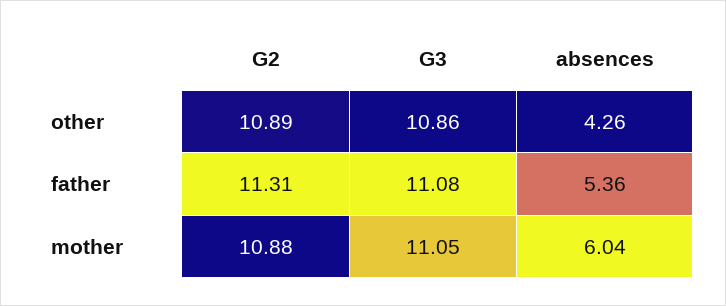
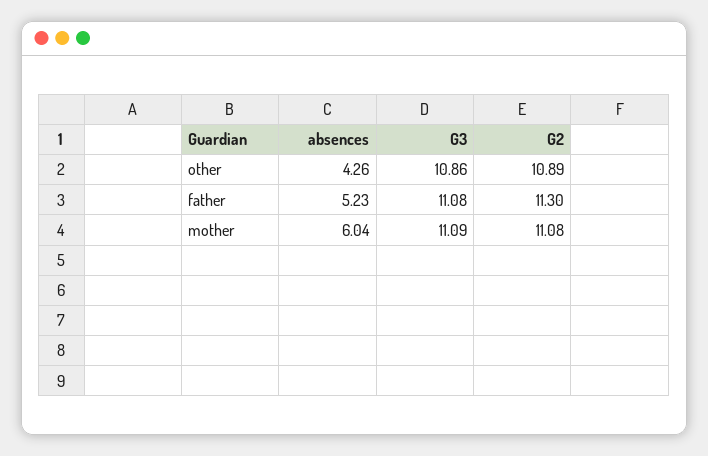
G2, father: 11.31 -> 11.3
absences, father: 5.36 -> 5.23
G2, mother: 10.88 -> 11.08
G3, mother: 11.05 -> 11.09

